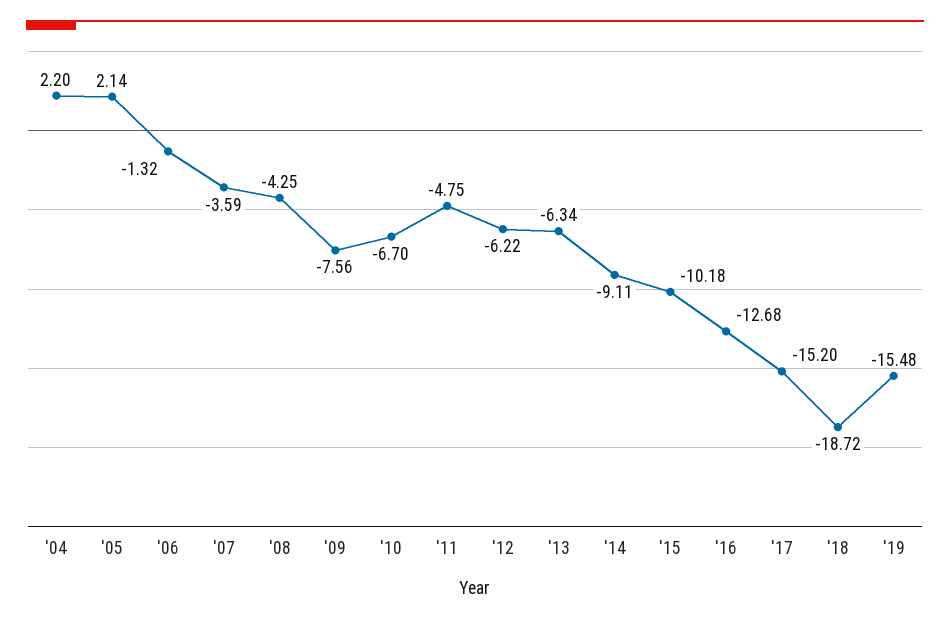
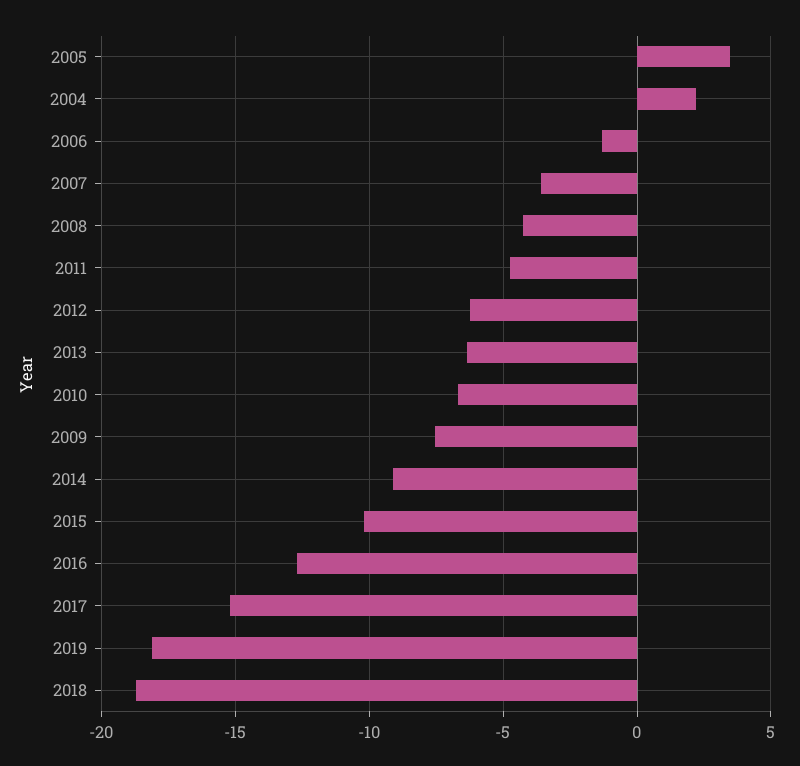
'05: 2.14 -> 3.5
'19: -15.48 -> -18

